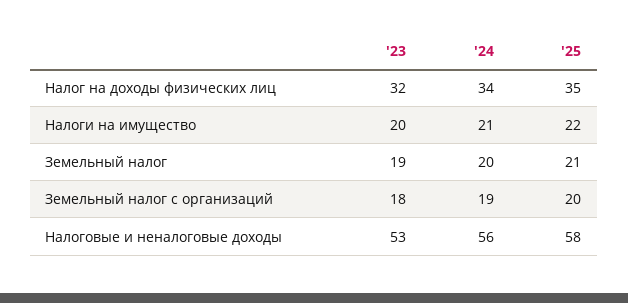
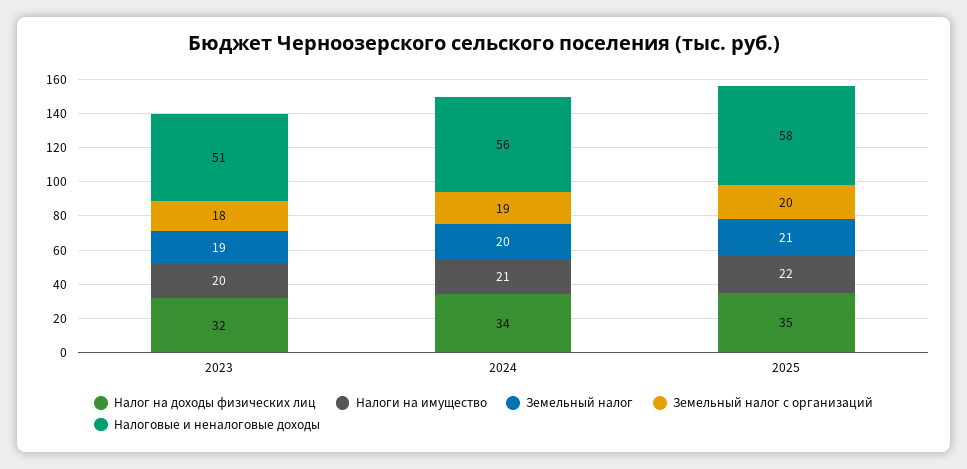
Налоговые и неналоговые доходы, '23: 53 -> 51

